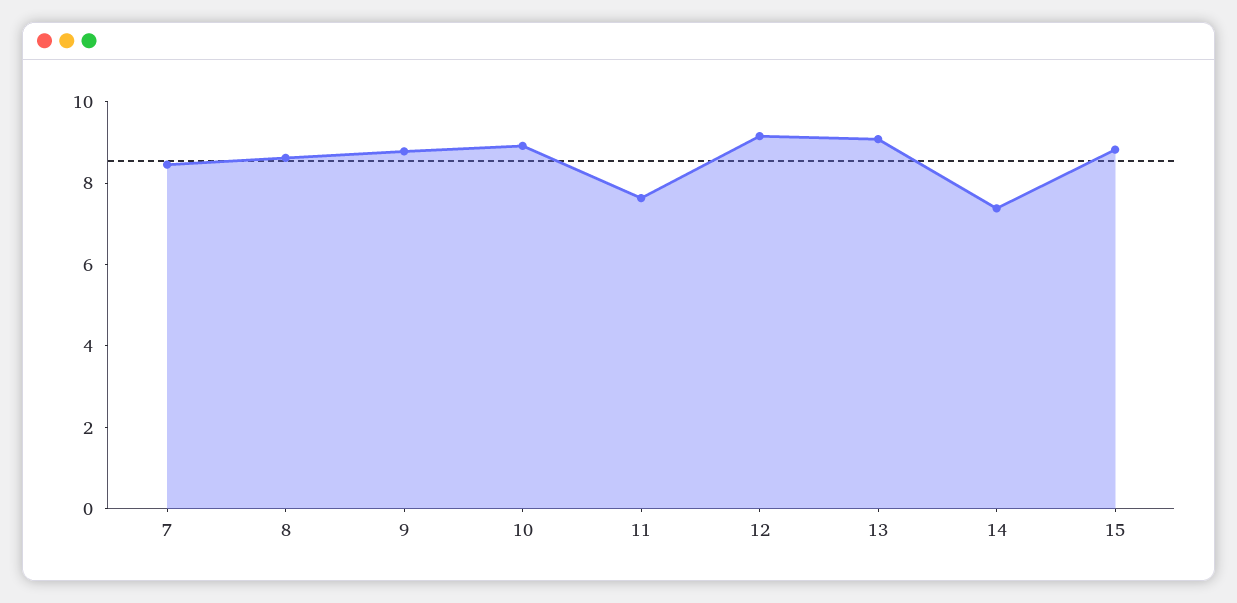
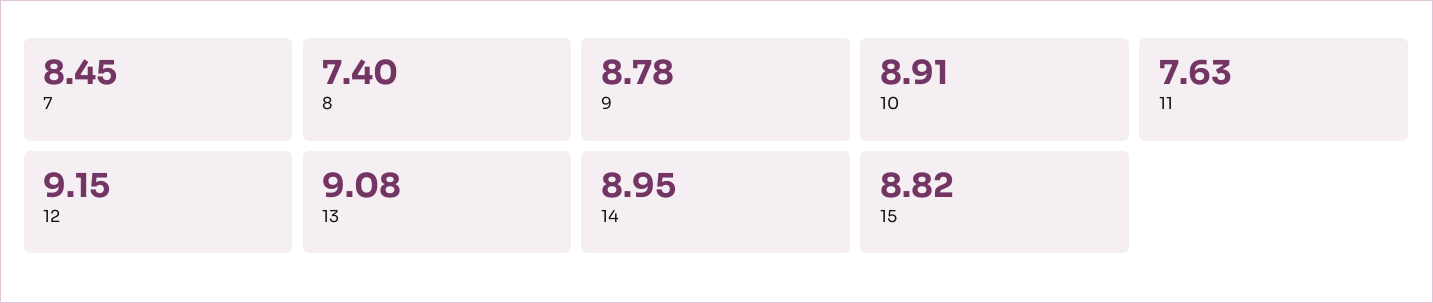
8: 8.5 -> 7.4
14: 7.5 -> 8.95

